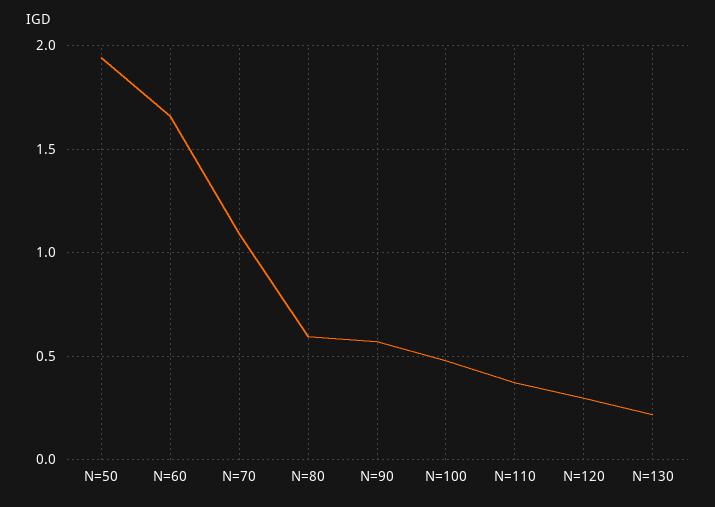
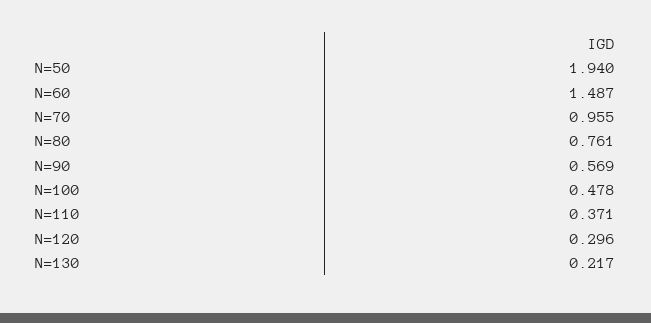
N=60: 1.65 -> 1.487
N=70: 1.1 -> 0.955
N=80: 0.6 -> 0.761

